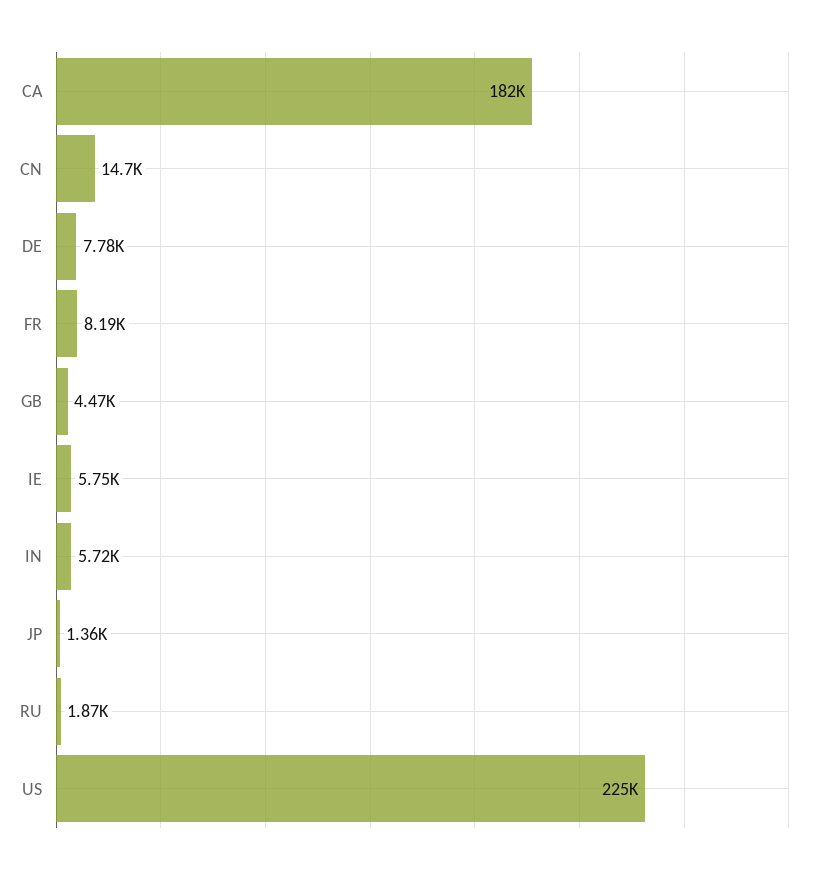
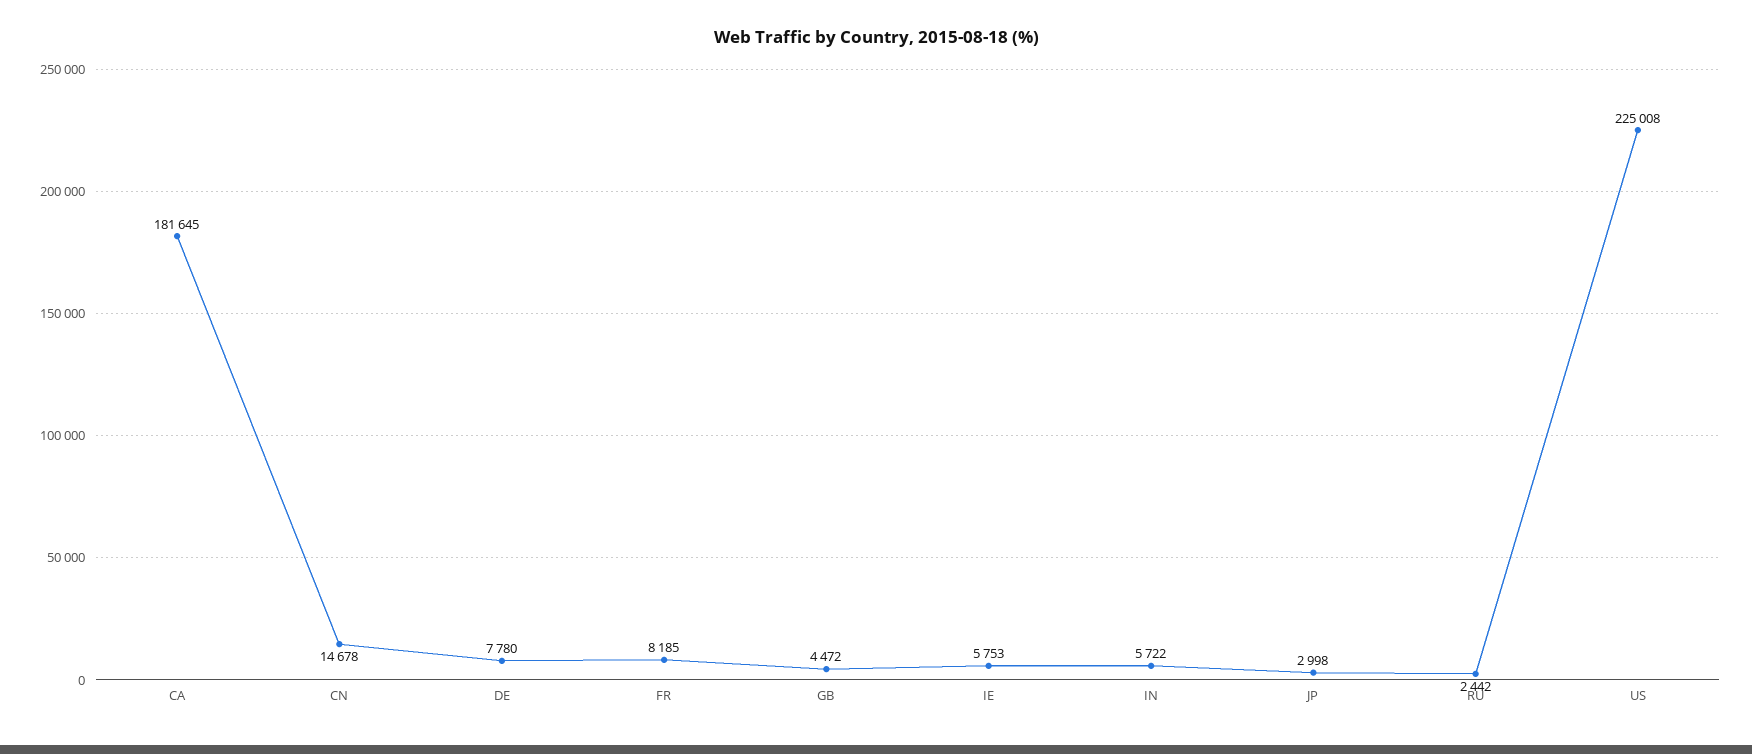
JP: 1360 -> 2998
RU: 1870 -> 2442

